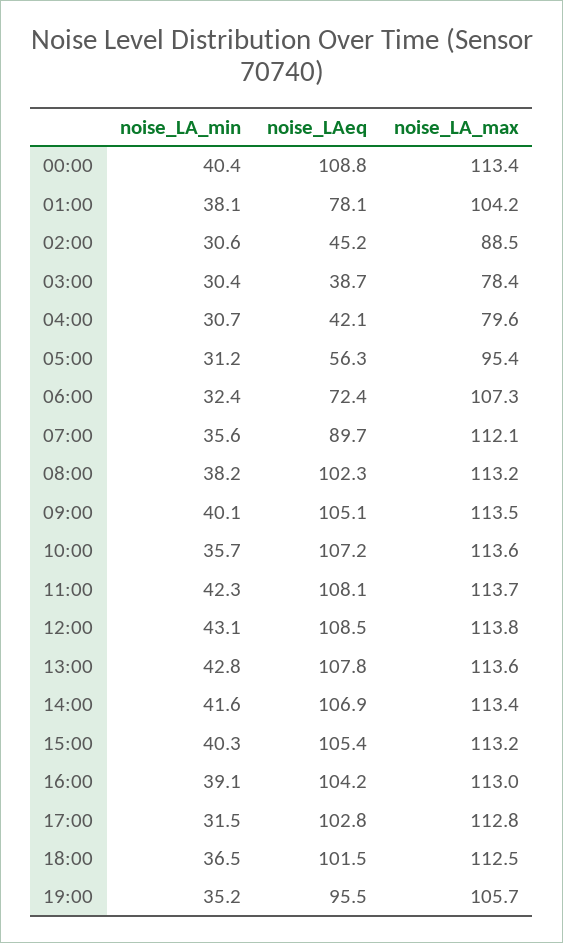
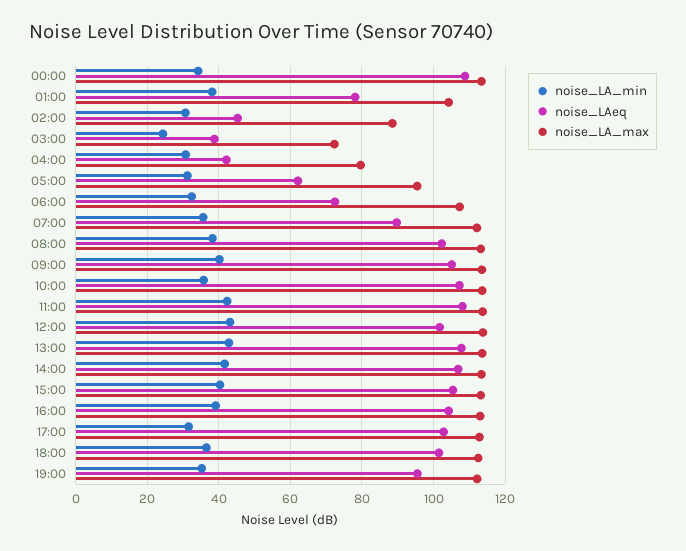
noise_LA_min, 00:00: 40.4 -> 34
noise_LA_min, 03:00: 30.4 -> 24
noise_LA_max, 03:00: 78.4 -> 72
noise_LAeq, 05:00: 56.3 -> 62
noise_LAeq, 12:00: 108.5 -> 102
noise_LA_max, 19:00: 105.7 -> 112

